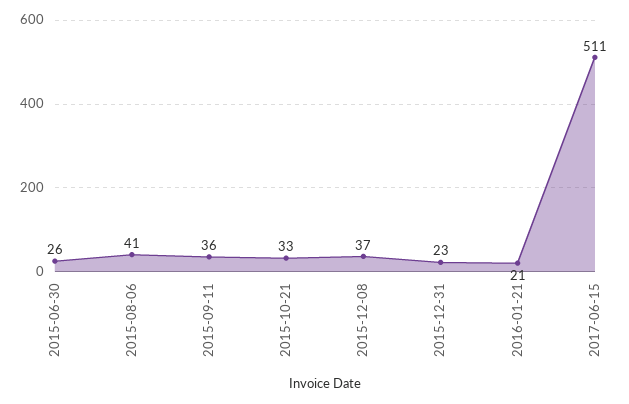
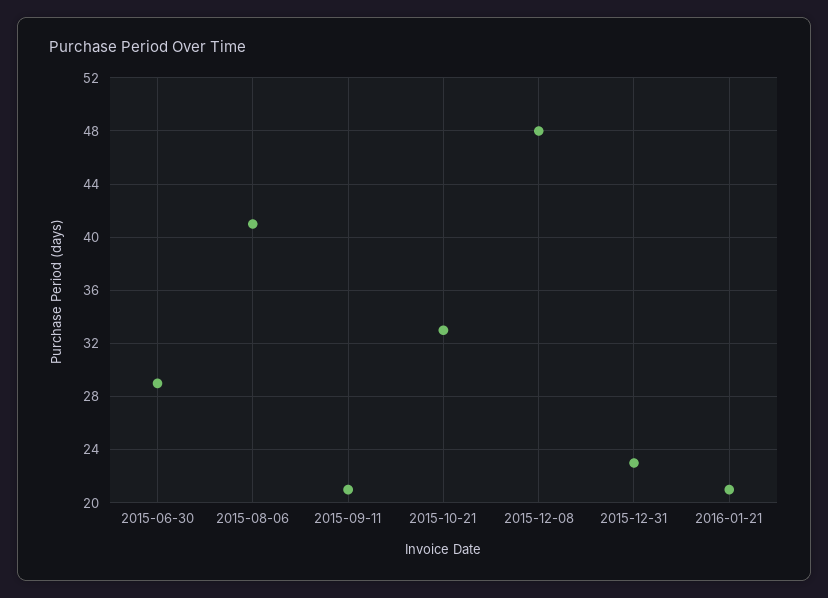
2015-06-30: 26 -> 29
2015-09-11: 36 -> 21
2015-12-08: 37 -> 48
2017-06-15: 511 -> none

